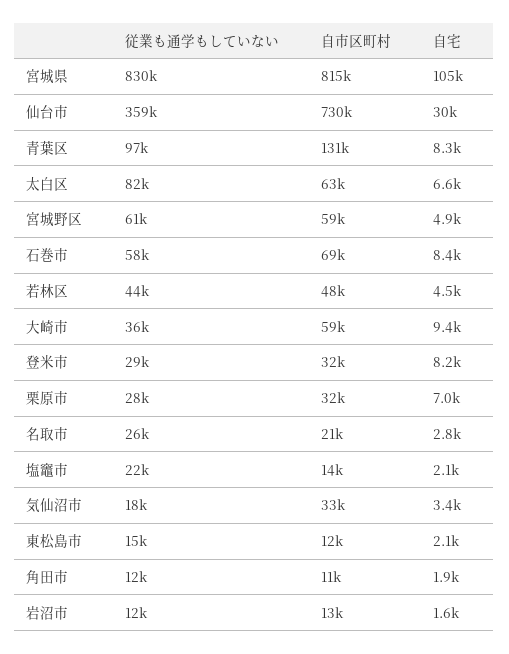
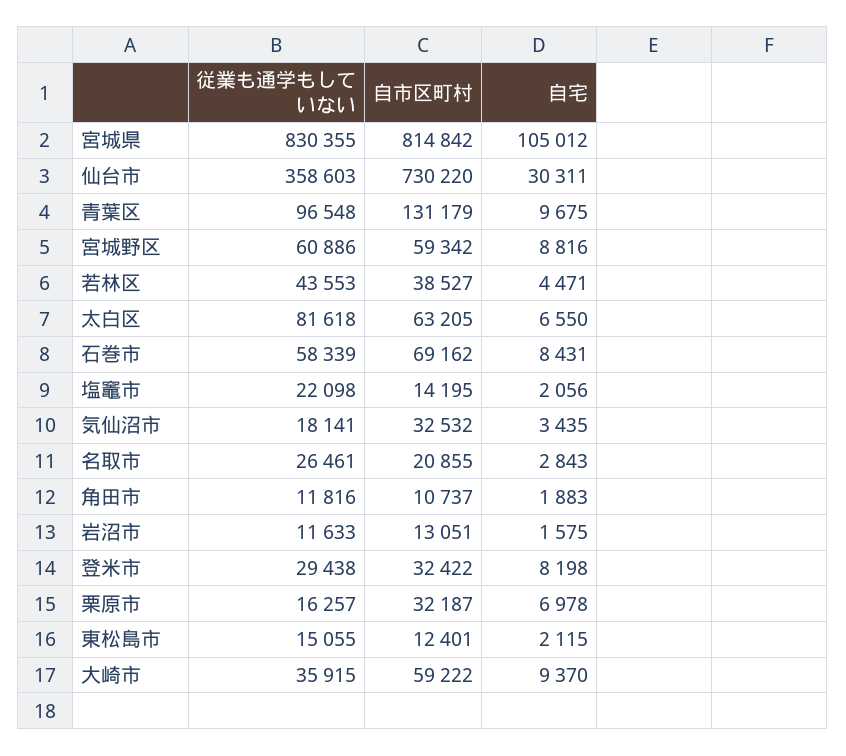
自宅, 青葉区: 8300 -> 9675
自宅, 宮城野区: 4900 -> 8816
自市区町村, 若林区: 48000 -> 38527
従業も通学もしていない, 栗原市: 28000 -> 16257

